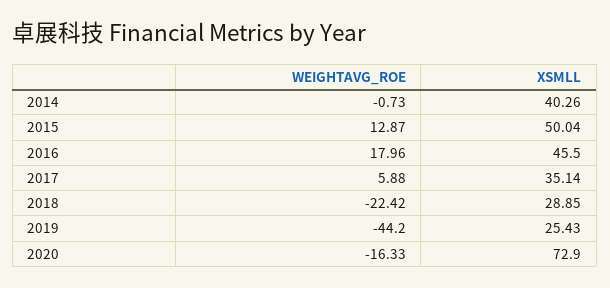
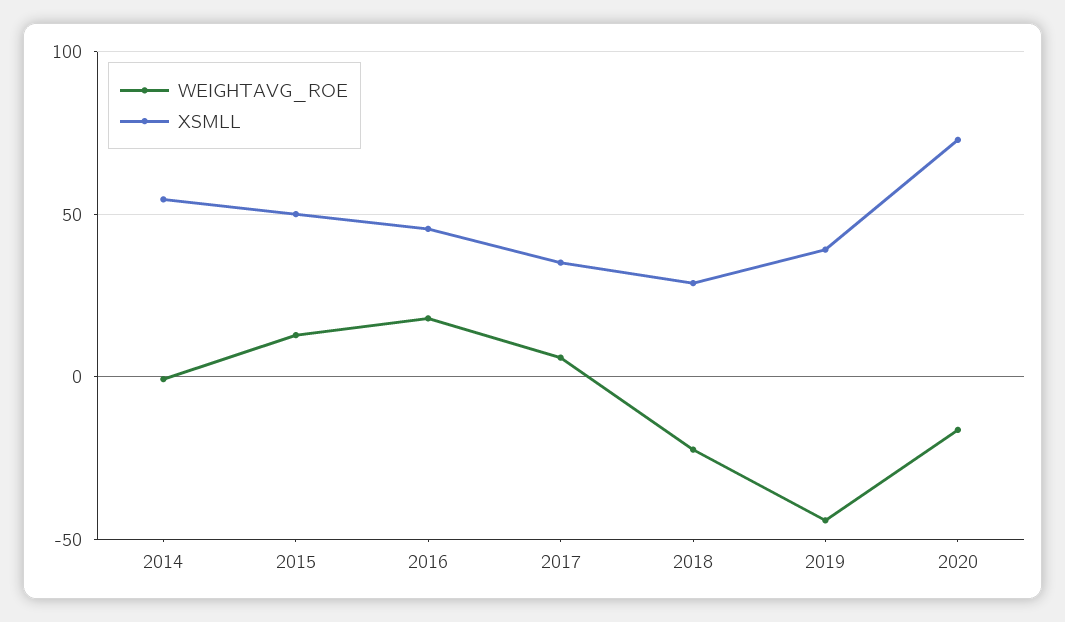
XSMLL, 2014: 40.26 -> 55
XSMLL, 2019: 25.43 -> 40

